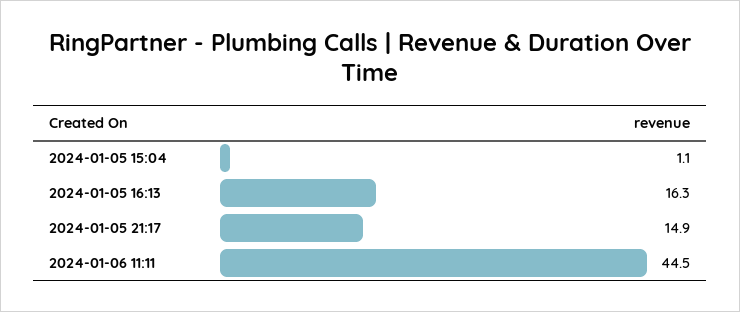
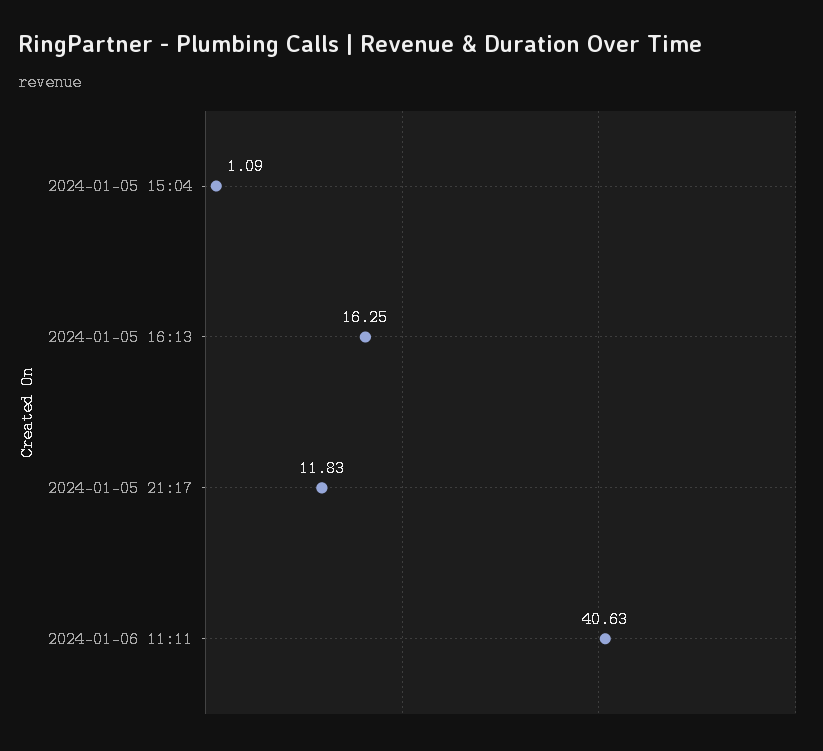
2024-01-05 21:17: 14.9 -> 11.83
2024-01-06 11:11: 44.5 -> 40.63

